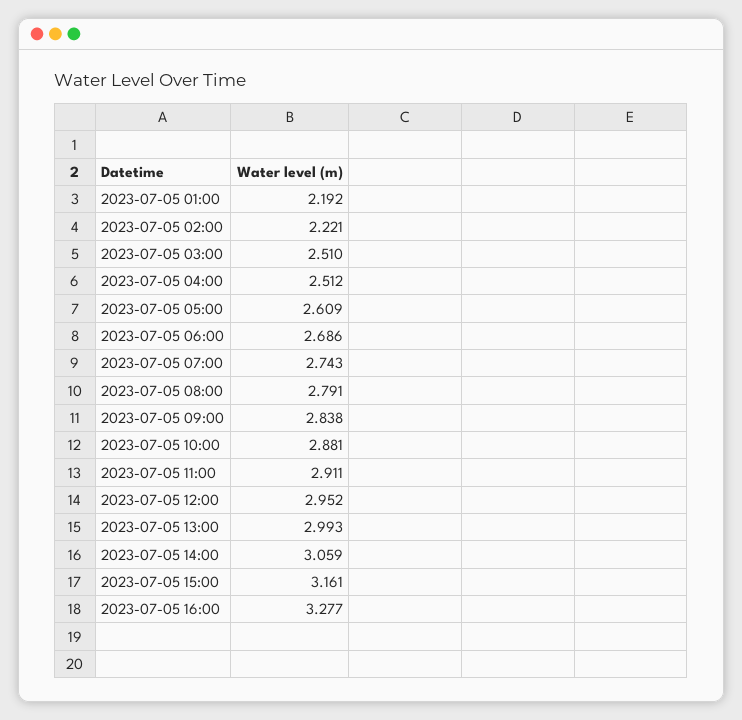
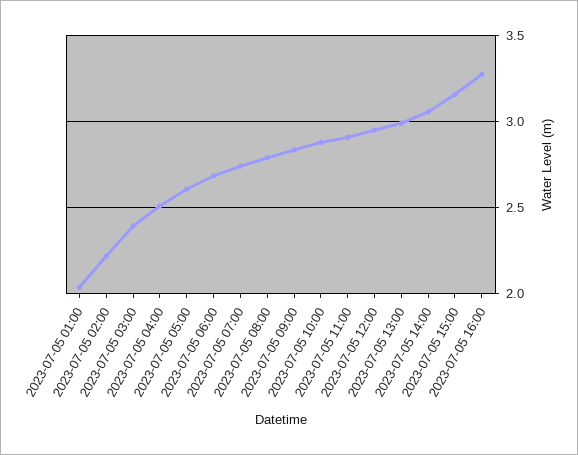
2023-07-05 01:00: 2.192 -> 2.05
2023-07-05 03:00: 2.51 -> 2.4

